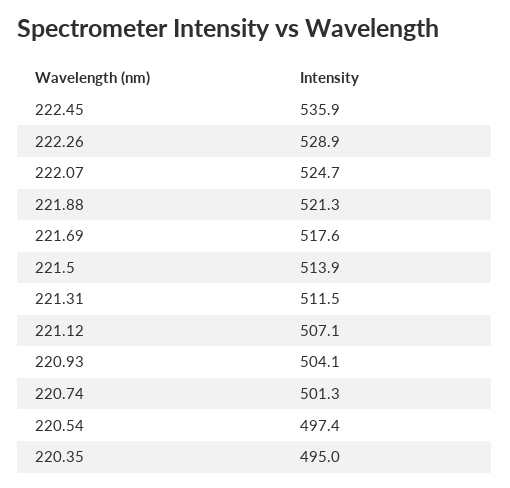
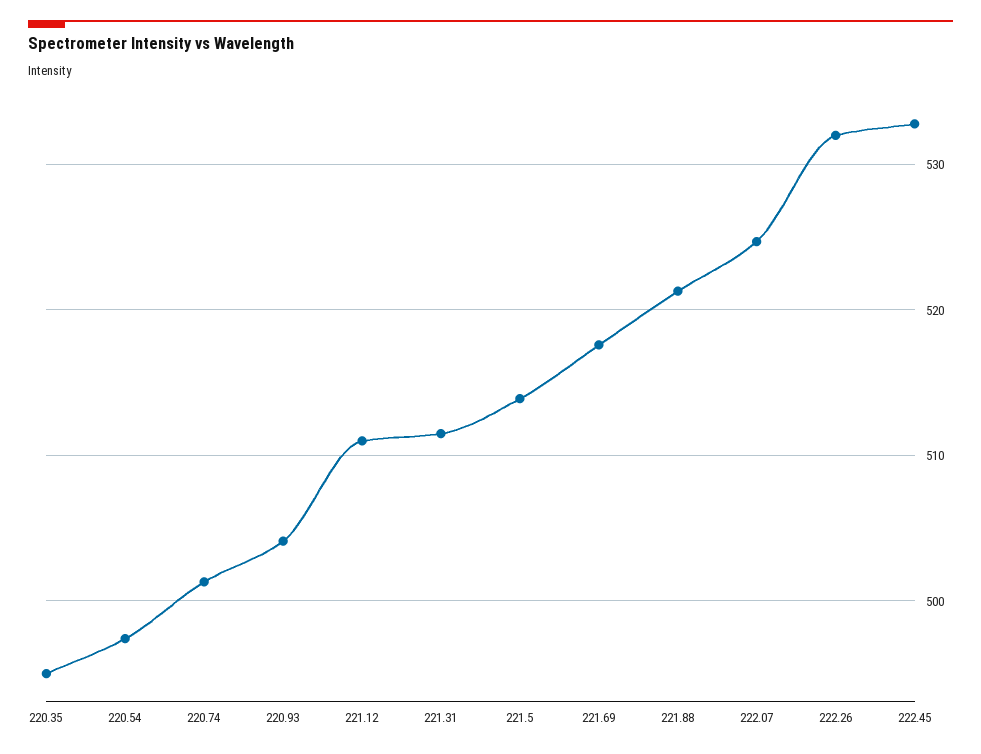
222.45: 535.9 -> 533
222.26: 528.9 -> 532
221.12: 507.1 -> 511

